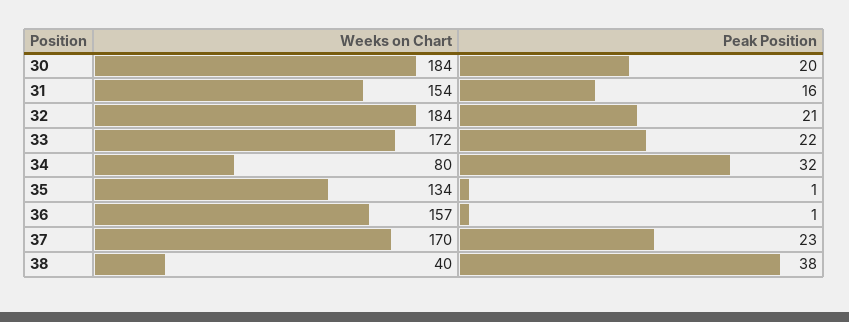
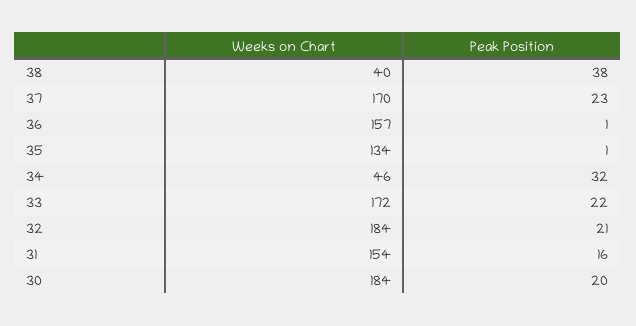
Weeks on Chart, 34: 80 -> 46

